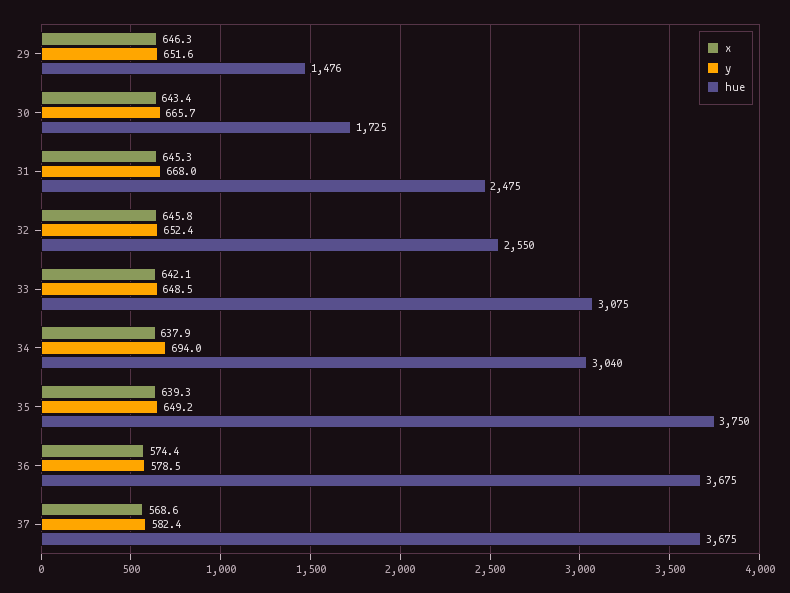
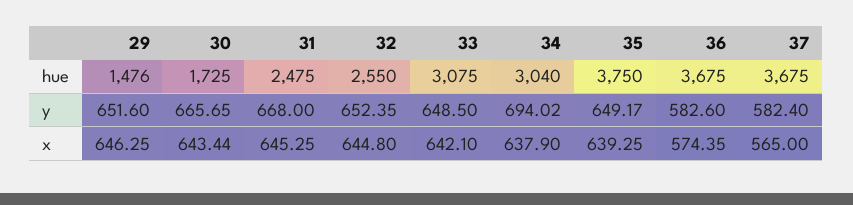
x, 32: 645.8 -> 644.8
y, 36: 578.5 -> 582.6
x, 37: 568.6 -> 565

